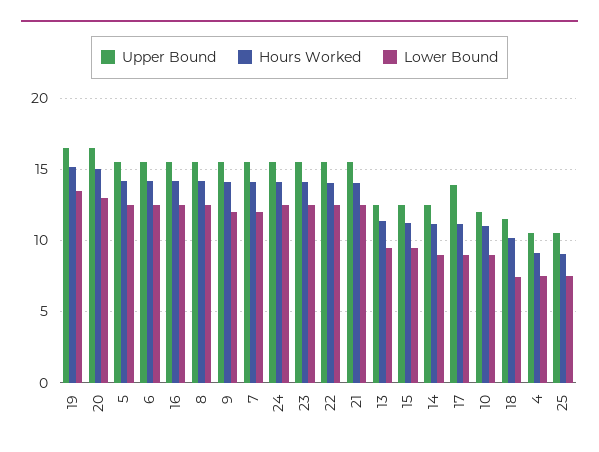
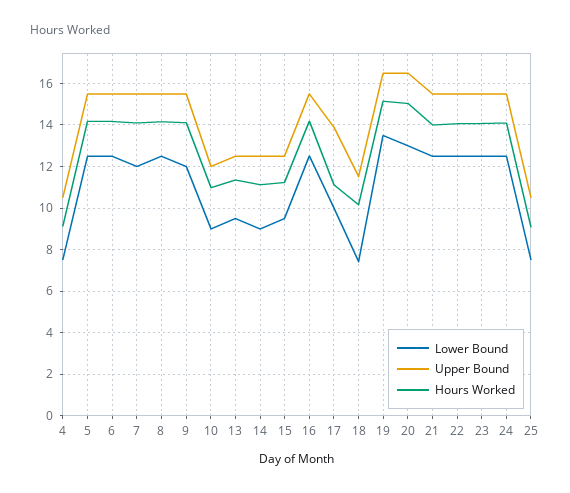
Lower Bound, 17: 9 -> 10

